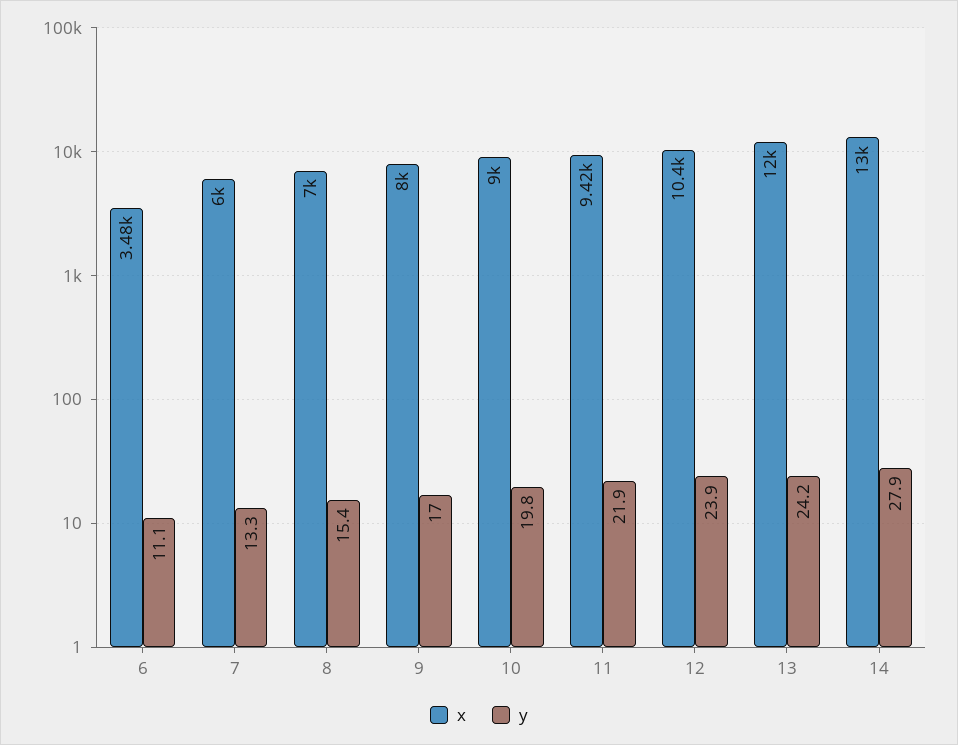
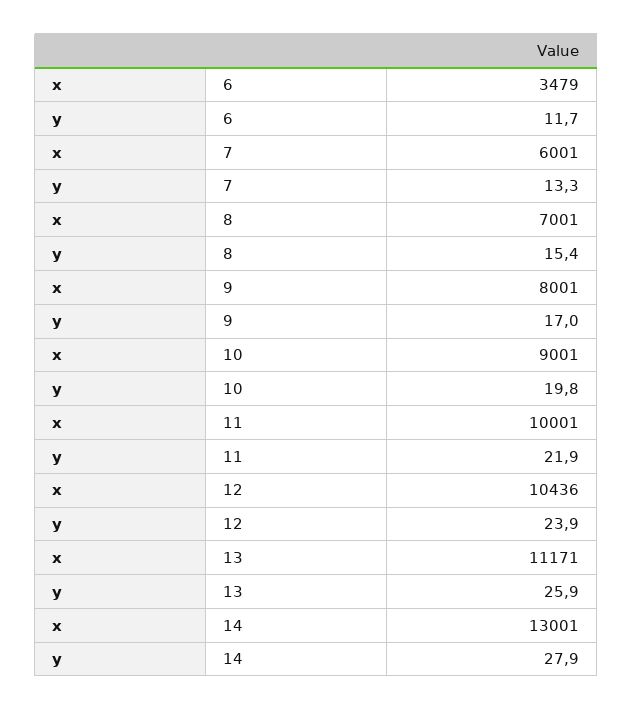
y, 6: 11.1 -> 11.7
x, 11: 9420 -> 10001
x, 13: 12000 -> 11171
y, 13: 24.2 -> 25.9

